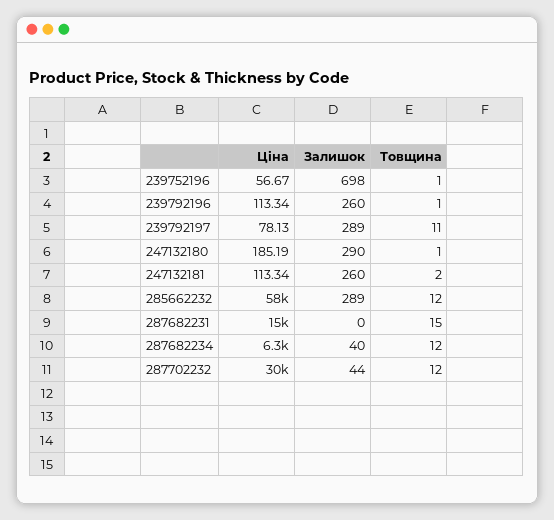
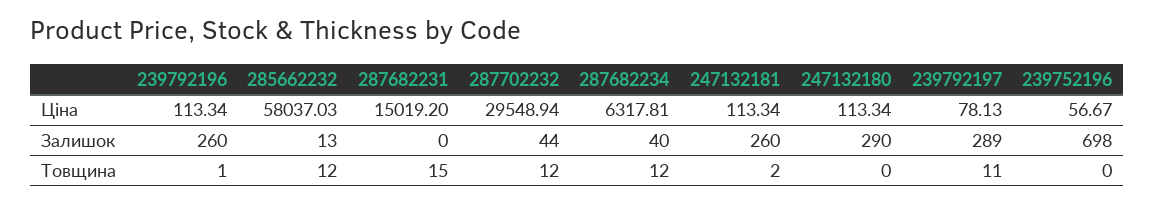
Товщина, 239752196: 1 -> 0
Ціна, 247132180: 185.19 -> 113.34
Товщина, 247132180: 1 -> 0
Залишок, 285662232: 289 -> 13

